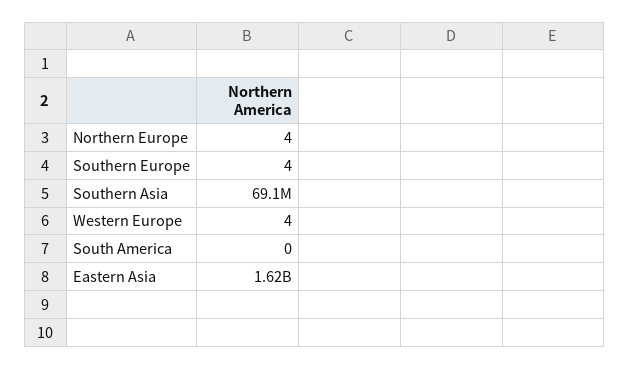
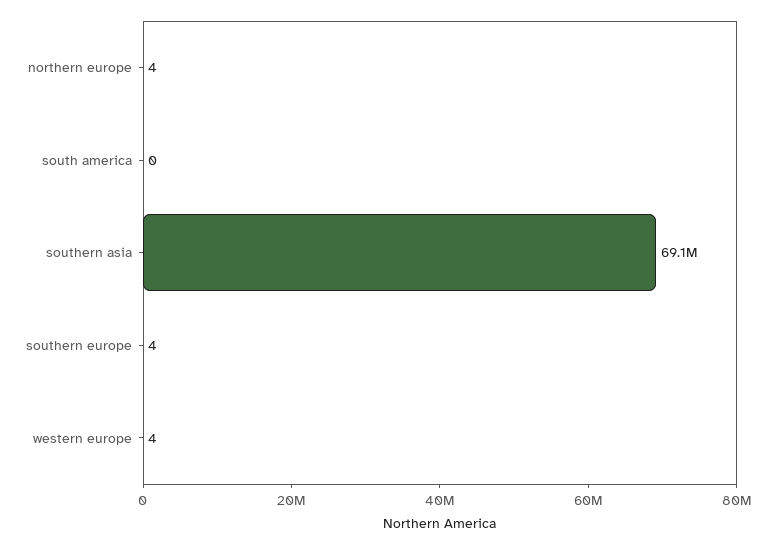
Eastern Asia: 1620000000 -> none

